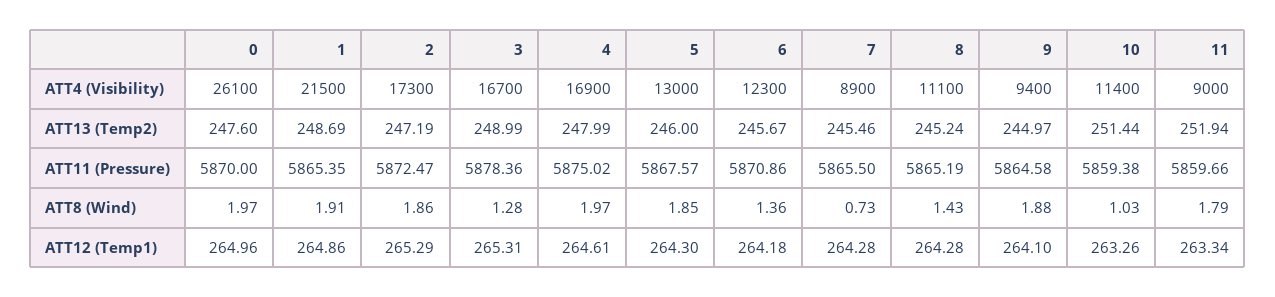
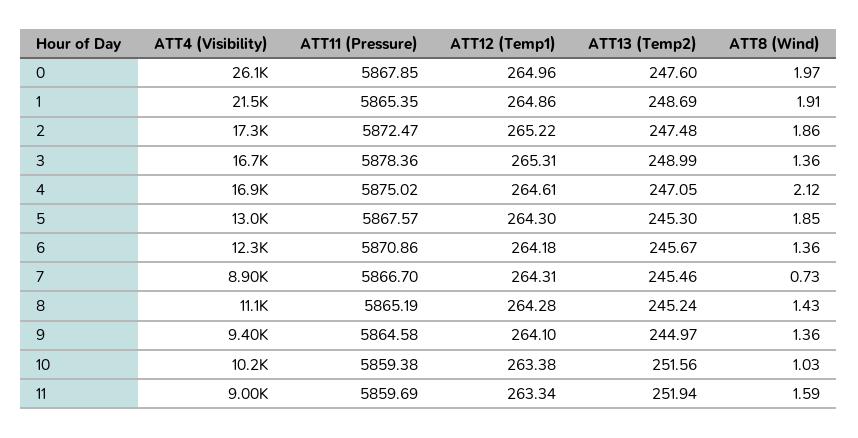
10, ATT4 (Visibility): 11400 -> 10200
2, ATT13 (Temp2): 247.19 -> 247.48
4, ATT13 (Temp2): 247.99 -> 247.05
5, ATT13 (Temp2): 246 -> 245.3
10, ATT13 (Temp2): 251.44 -> 251.56
0, ATT11 (Pressure): 5870 -> 5867.85
7, ATT11 (Pressure): 5865.5 -> 5866.7
11, ATT11 (Pressure): 5859.66 -> 5859.69
3, ATT8 (Wind): 1.28 -> 1.36
4, ATT8 (Wind): 1.97 -> 2.12
9, ATT8 (Wind): 1.88 -> 1.36
11, ATT8 (Wind): 1.79 -> 1.59
2, ATT12 (Temp1): 265.29 -> 265.22
7, ATT12 (Temp1): 264.28 -> 264.31
10, ATT12 (Temp1): 263.26 -> 263.38

